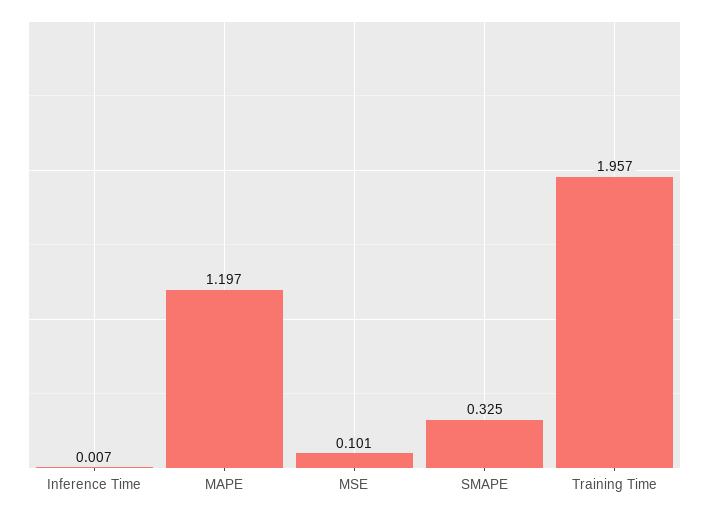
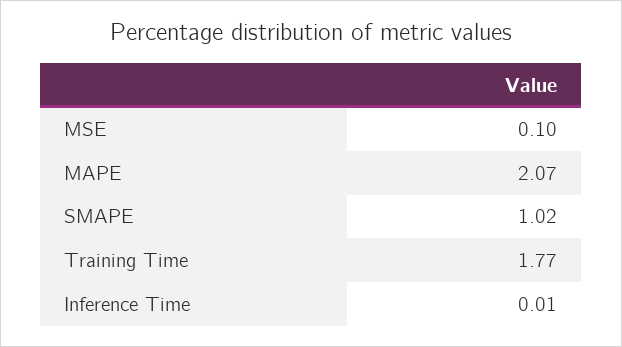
MAPE: 1.197 -> 2.07
SMAPE: 0.325 -> 1.02
Training Time: 1.957 -> 1.77

